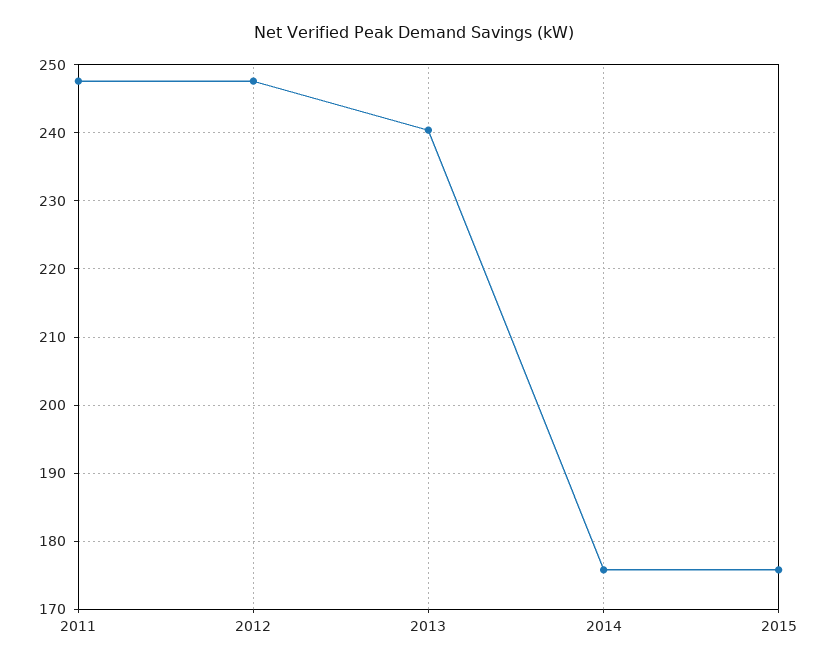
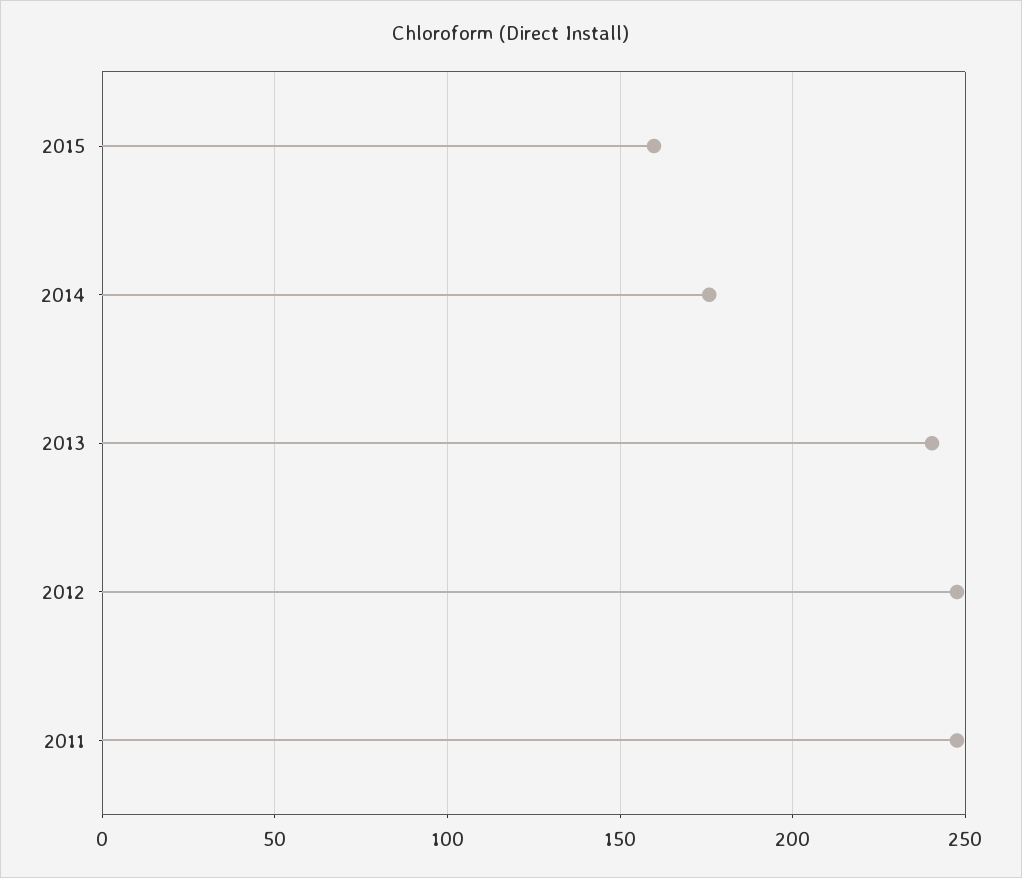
2015: 176 -> 160

